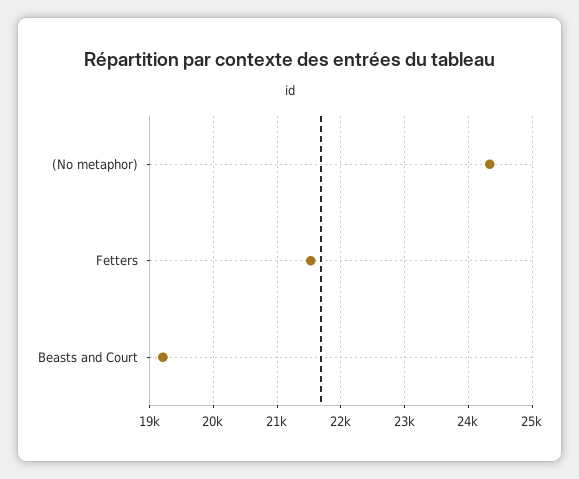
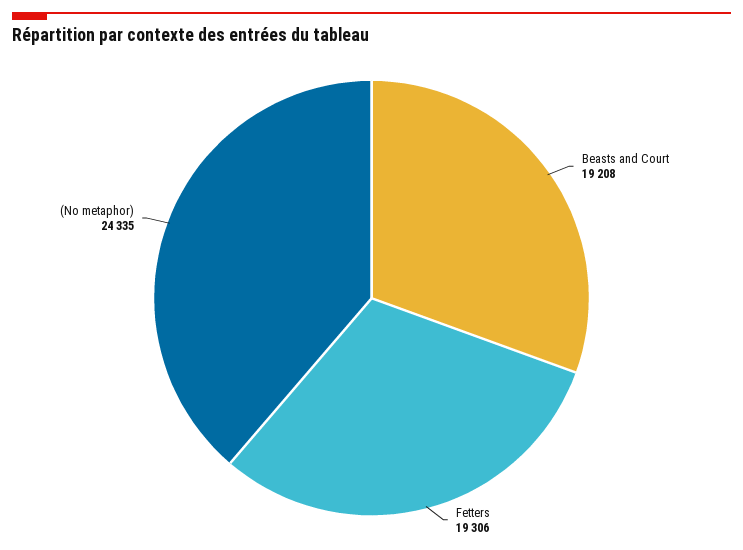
Fetters: 21500 -> 19306

